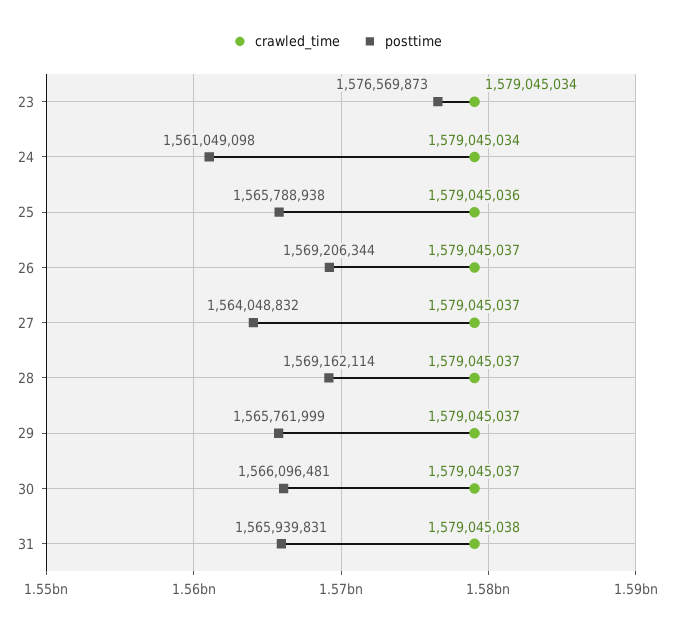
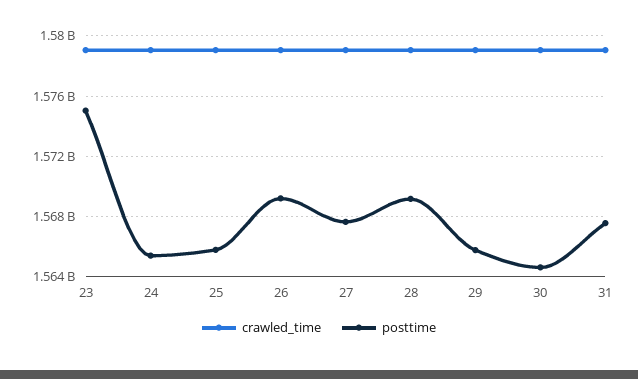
posttime, 23: 1576569873 -> 1575000000
posttime, 24: 1561049098 -> 1565500000
posttime, 27: 1564048832 -> 1567500000
posttime, 30: 1566096481 -> 1564500000
posttime, 31: 1565939831 -> 1567500000

